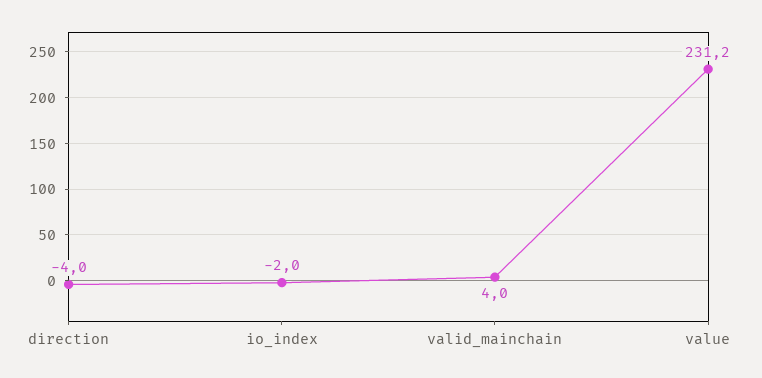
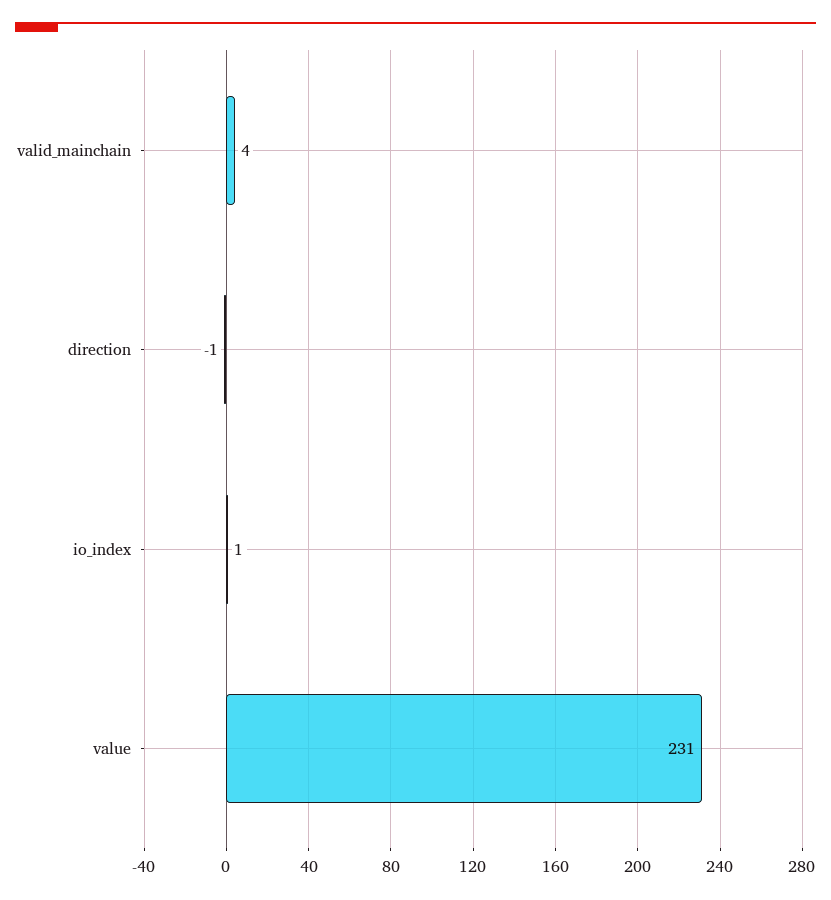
direction: -4 -> -1
io_index: -2 -> 1

